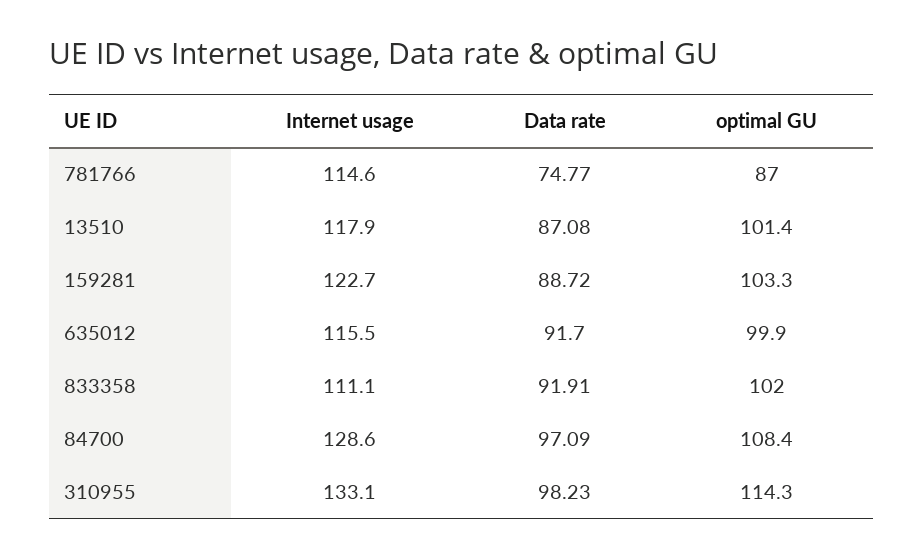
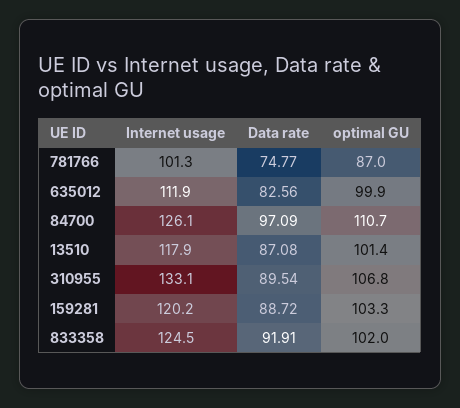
Internet usage, 781766: 114.6 -> 101.3
Internet usage, 159281: 122.7 -> 120.2
Internet usage, 635012: 115.5 -> 111.9
Data rate, 635012: 91.7 -> 82.56
Internet usage, 833358: 111.1 -> 124.5
Internet usage, 84700: 128.6 -> 126.1
optimal GU, 84700: 108.4 -> 110.7
Data rate, 310955: 98.23 -> 89.54
optimal GU, 310955: 114.3 -> 106.8

